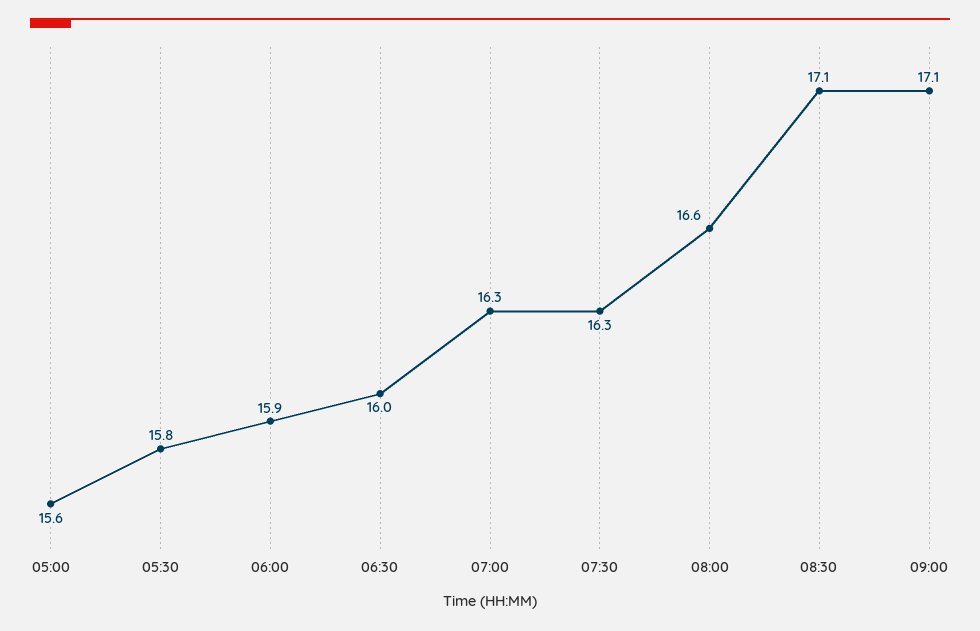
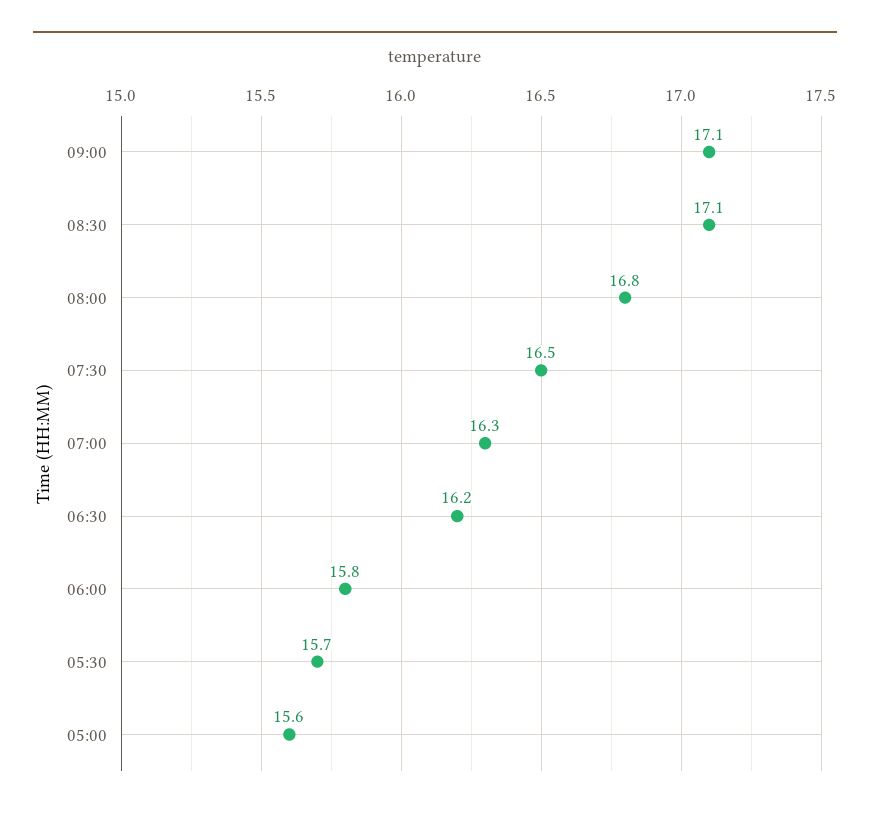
05:30: 15.8 -> 15.7
06:00: 15.9 -> 15.8
06:30: 16 -> 16.2
07:30: 16.3 -> 16.5
08:00: 16.6 -> 16.8

